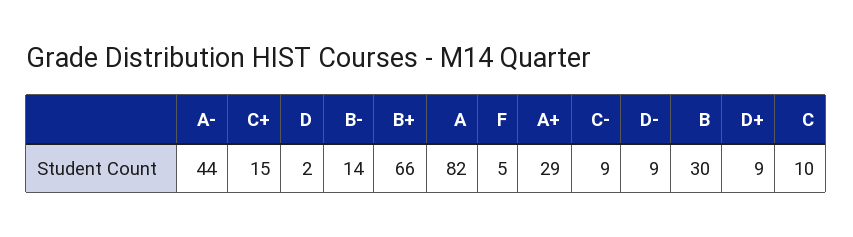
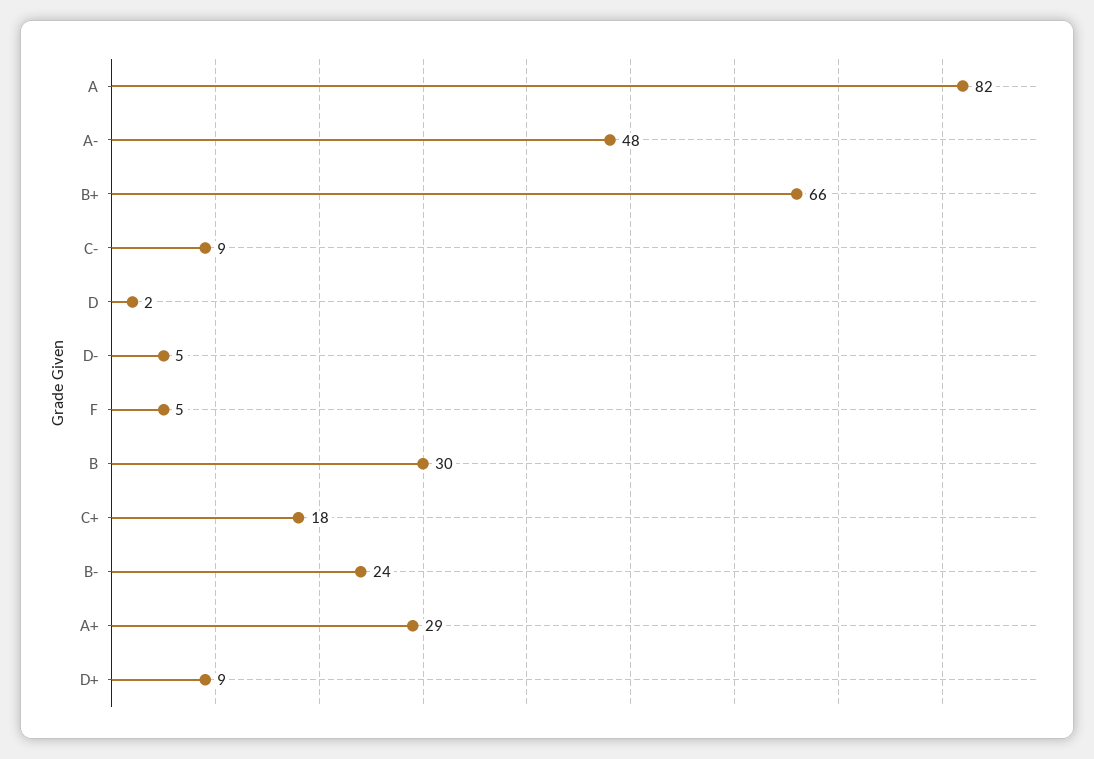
A-: 44 -> 48
C+: 15 -> 18
B-: 14 -> 24
D-: 9 -> 5
C: 10 -> none

